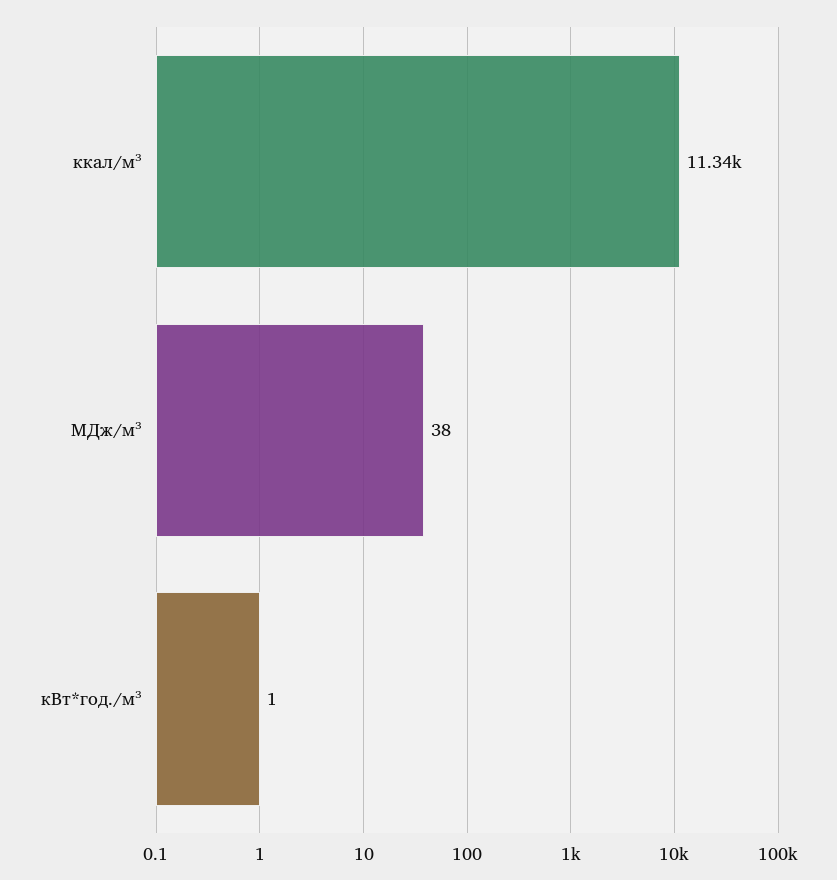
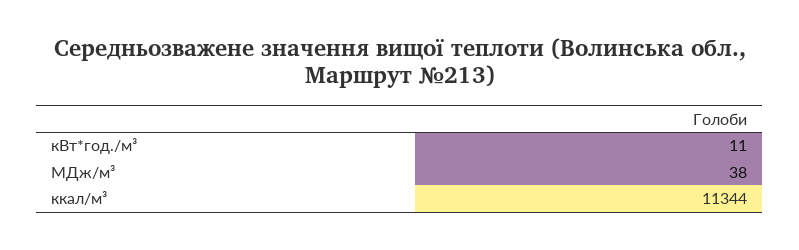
кВт*год./м³: 1 -> 11

